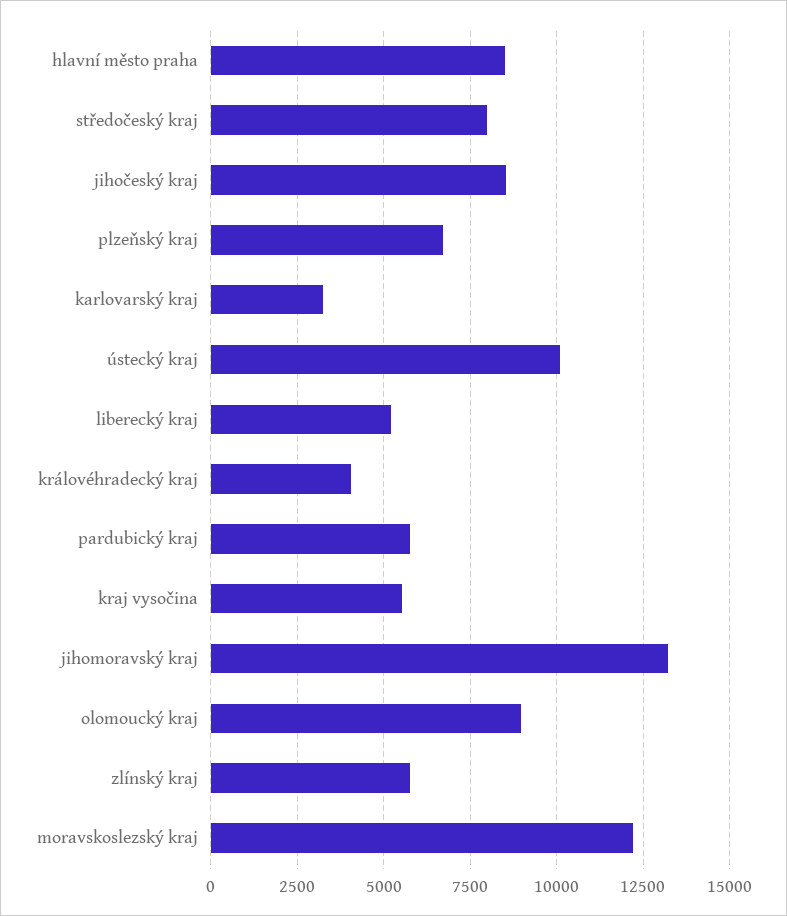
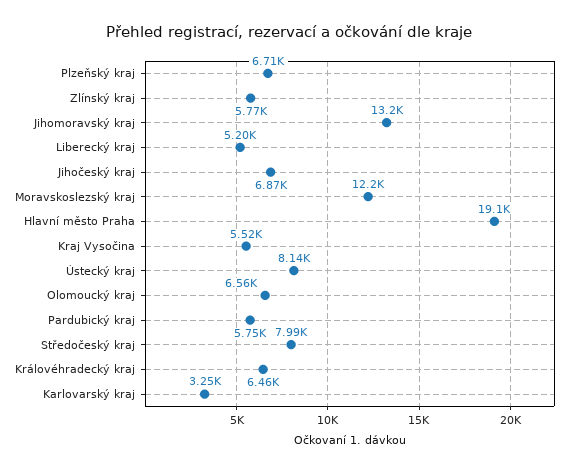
hlavní město praha: 8500 -> 19100
jihočeský kraj: 8500 -> 6870
ústecký kraj: 10000 -> 8140
královéhradecký kraj: 4000 -> 6460
olomoucký kraj: 9000 -> 6560

